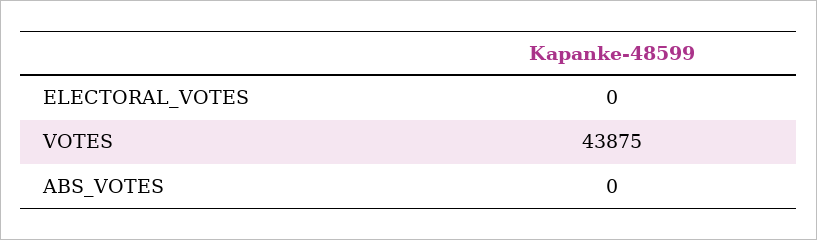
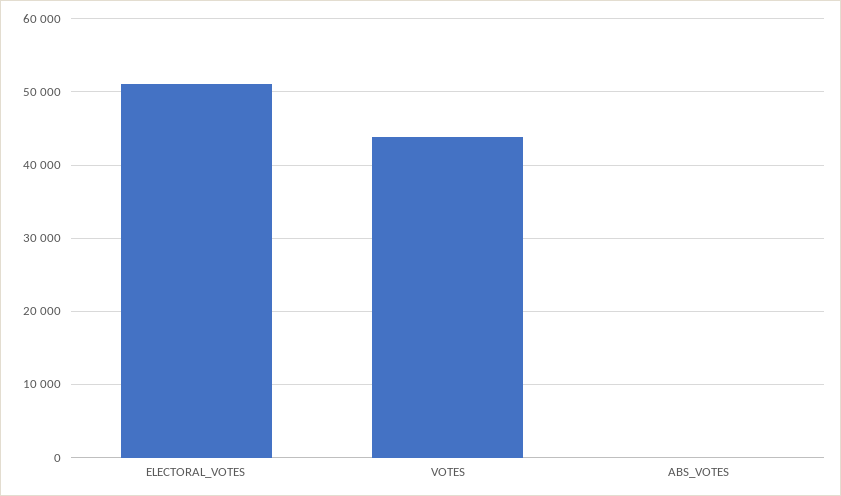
ELECTORAL_VOTES: 0 -> 51000

